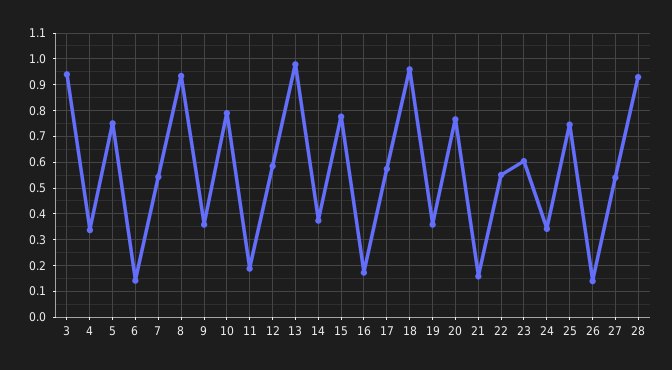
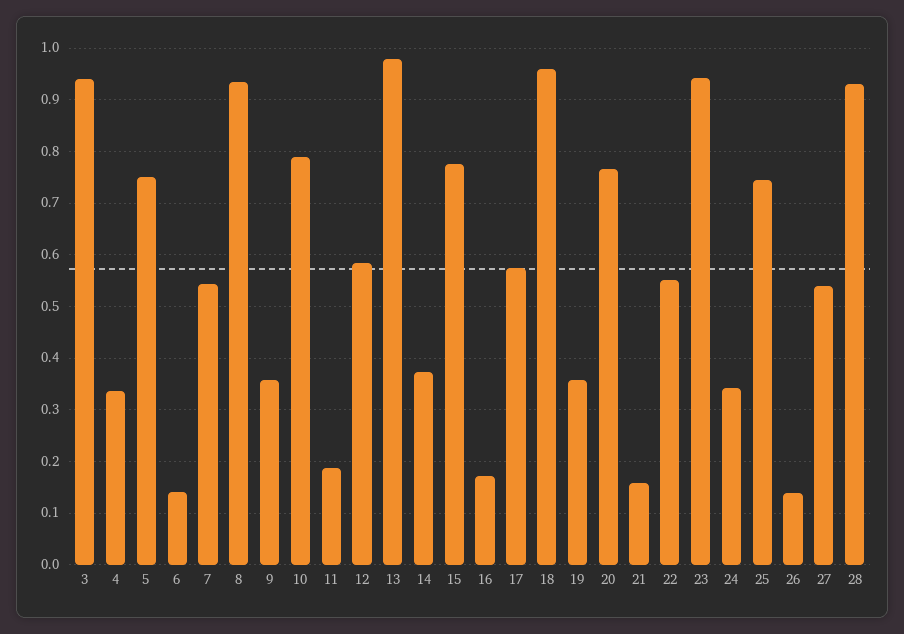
23: 0.6 -> 0.94

